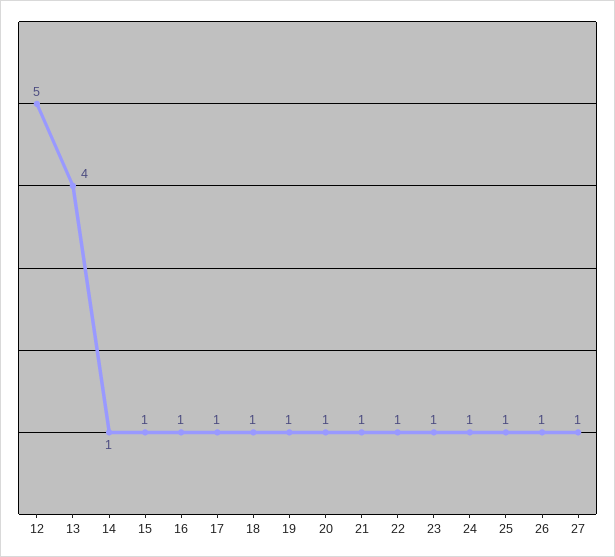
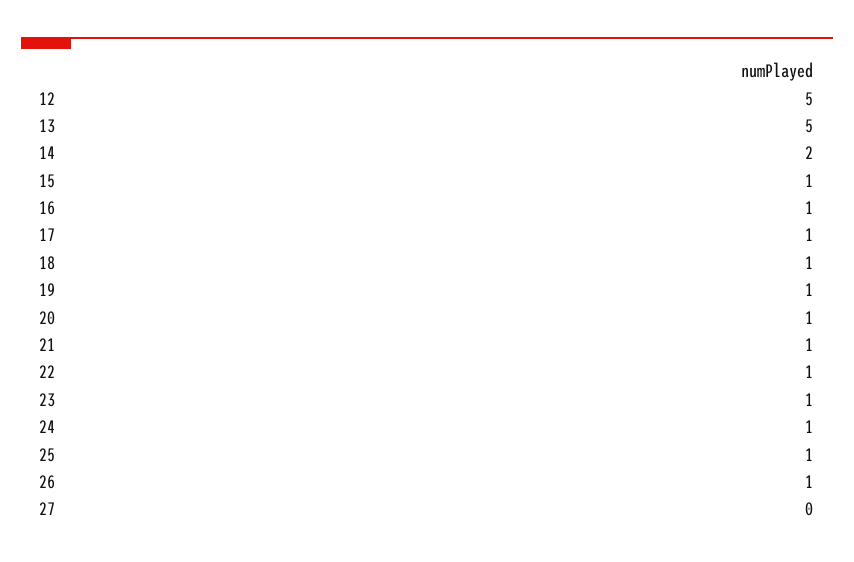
13: 4 -> 5
14: 1 -> 2
27: 1 -> 0

